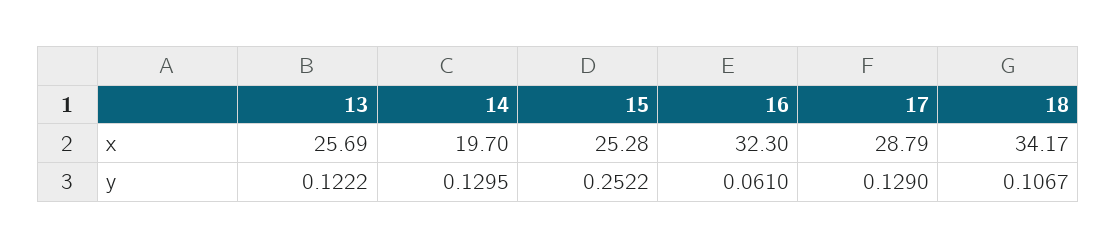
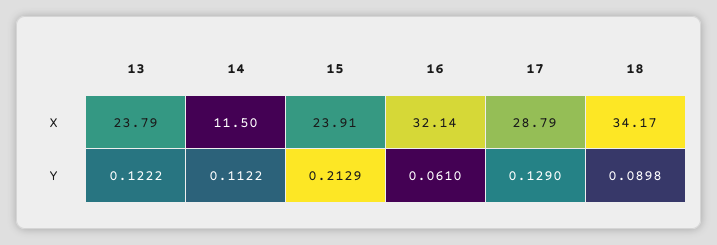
13, x: 25.69 -> 23.79
14, x: 19.7 -> 11.5
15, x: 25.28 -> 23.91
16, x: 32.3 -> 32.14
14, y: 0.1295 -> 0.1122
15, y: 0.2522 -> 0.2129
18, y: 0.1067 -> 0.0898

